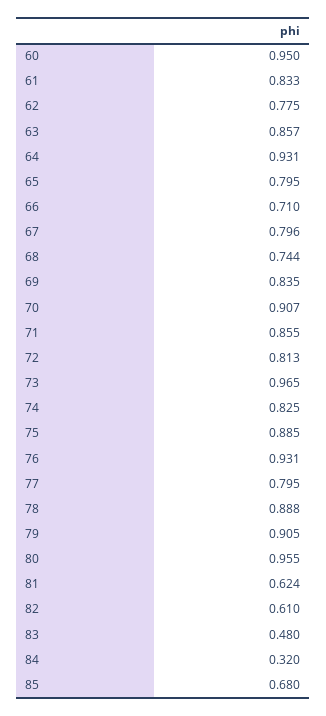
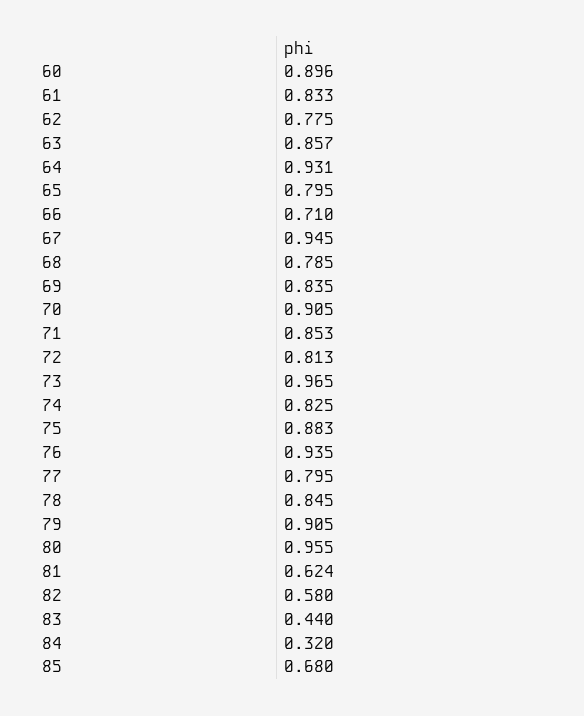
60: 0.95 -> 0.896
67: 0.796 -> 0.945
68: 0.744 -> 0.785
70: 0.907 -> 0.905
71: 0.855 -> 0.853
75: 0.885 -> 0.883
76: 0.931 -> 0.935
78: 0.888 -> 0.845
82: 0.61 -> 0.58
83: 0.48 -> 0.44

